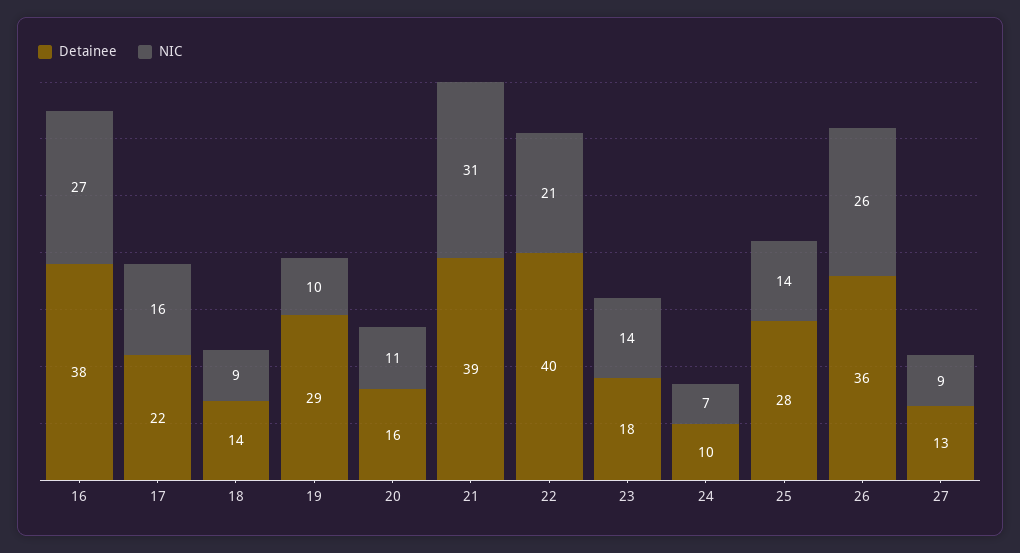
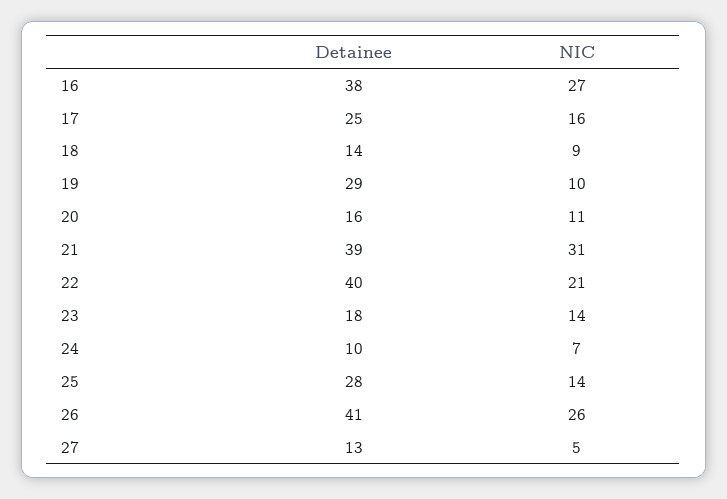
Detainee, 17: 22 -> 25
Detainee, 26: 36 -> 41
NIC, 27: 9 -> 5

